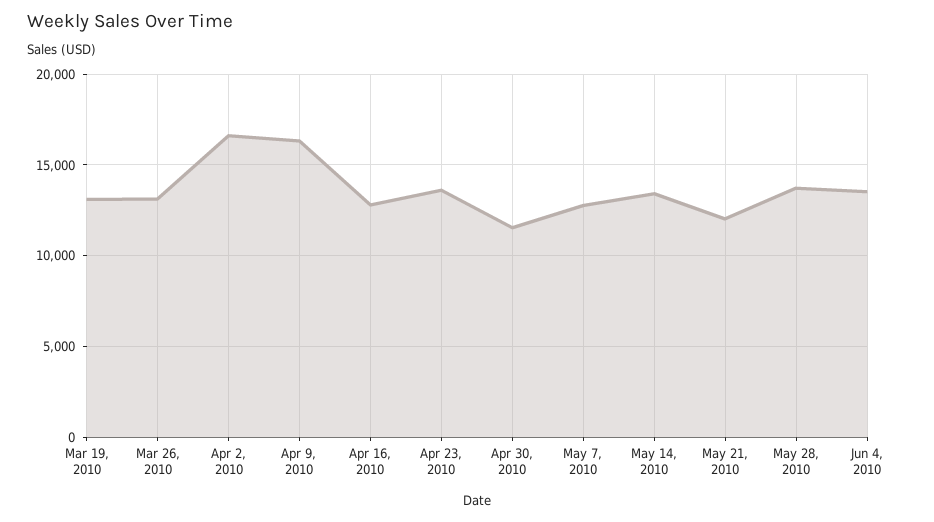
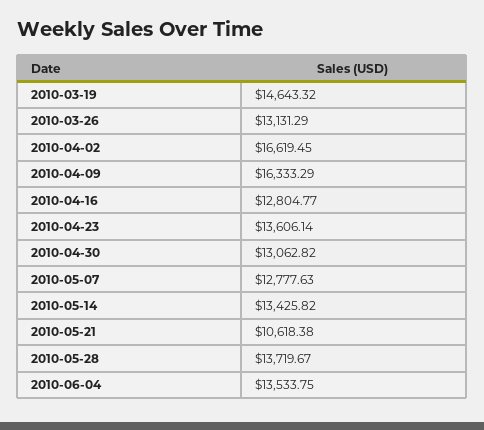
Mar 19, 2010: 13000 -> 14643.32
Apr 30, 2010: 11500 -> 13062.82
May 21, 2010: 12000 -> 10618.38

